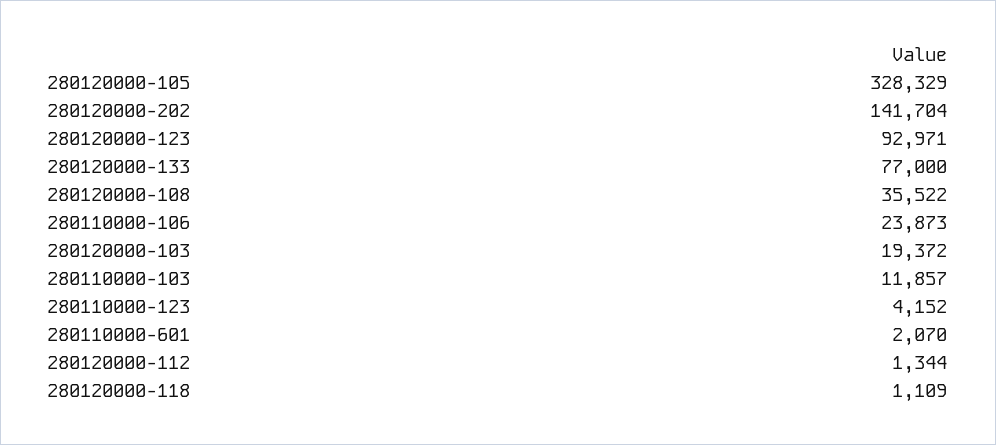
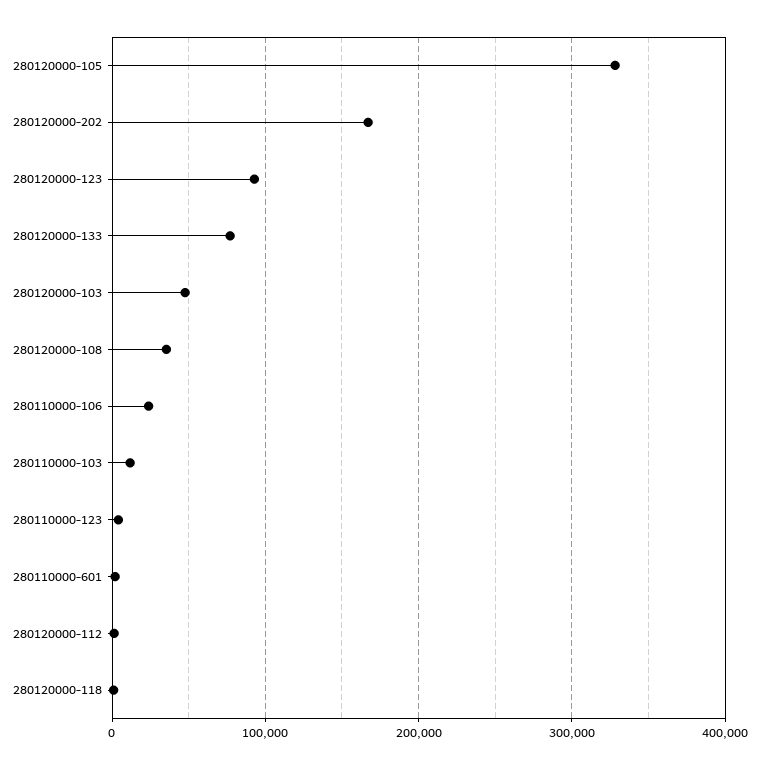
280120000-202: 141704 -> 170000
280120000-103: 19372 -> 50000

